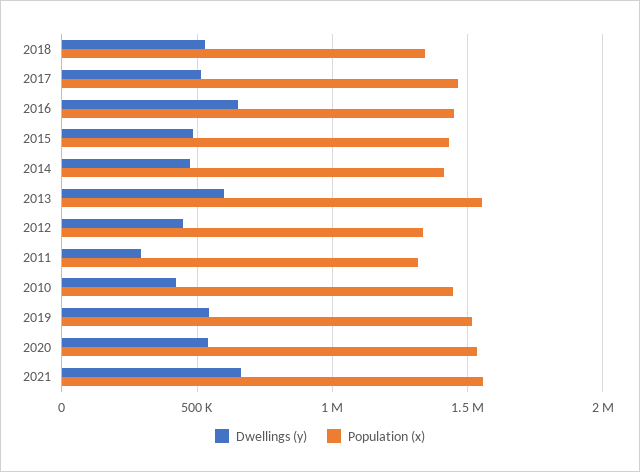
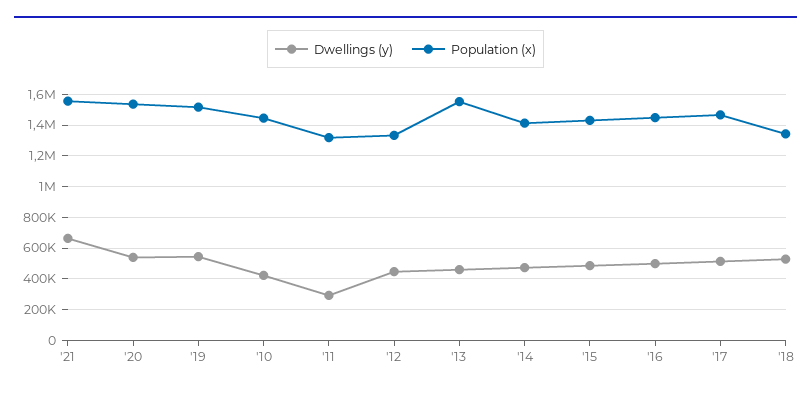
Dwellings (y), 2016: 650000 -> 500000
Dwellings (y), 2013: 600000 -> 450000

